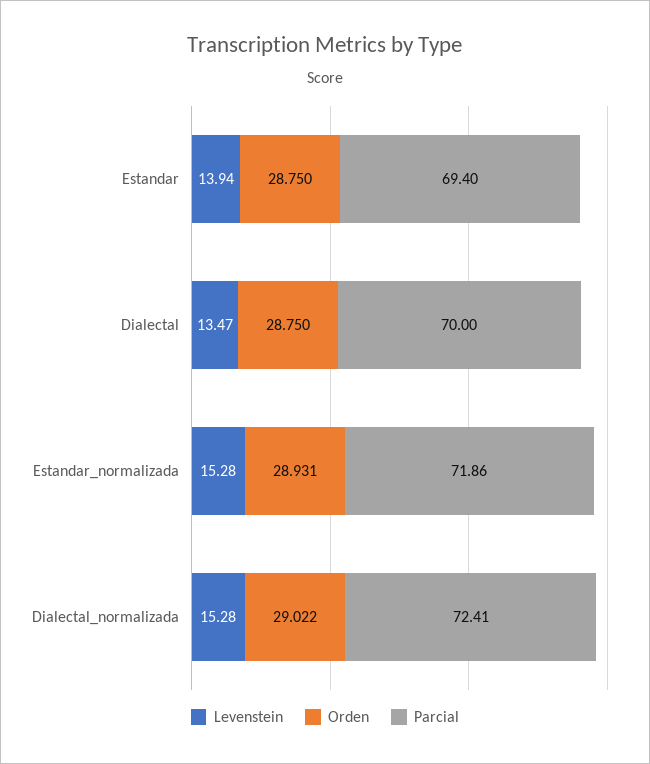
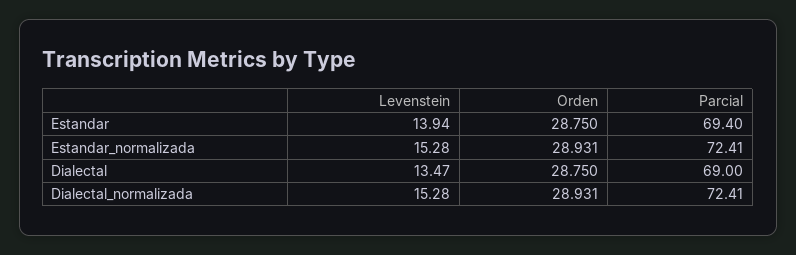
Parcial, Dialectal: 70 -> 69
Parcial, Estandar_normalizada: 71.86 -> 72.41
Orden, Dialectal_normalizada: 29.022 -> 28.931

